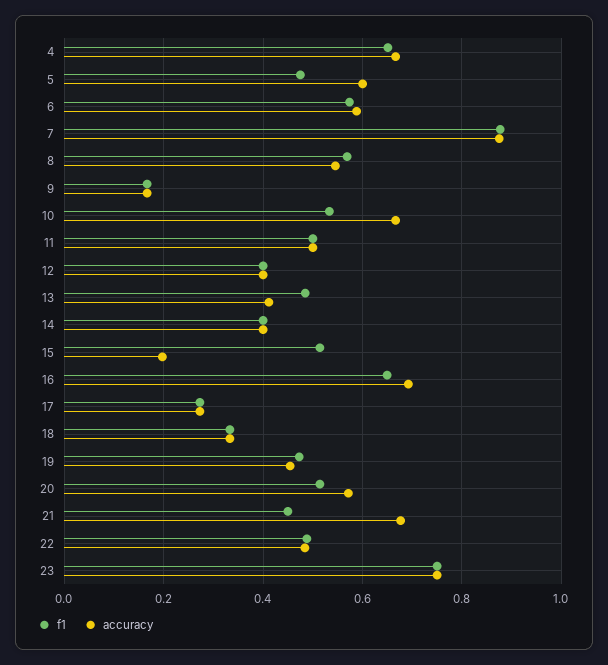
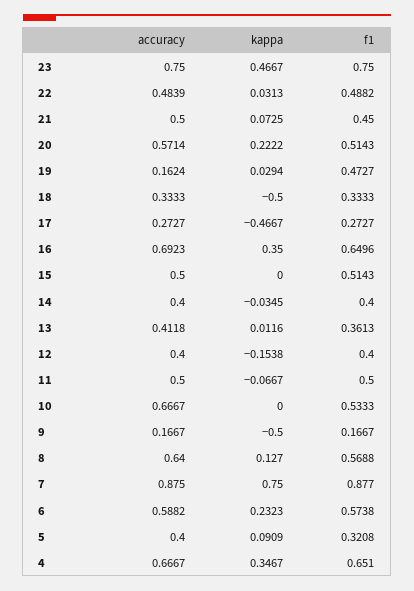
f1, 5: 0.48 -> 0.3208
accuracy, 5: 0.6 -> 0.4
accuracy, 8: 0.54 -> 0.64
f1, 13: 0.48 -> 0.3613
accuracy, 15: 0.2 -> 0.5
accuracy, 19: 0.46 -> 0.1624
accuracy, 21: 0.68 -> 0.5
kappa, 23: none -> 0.4667
kappa, 22: none -> 0.0313
kappa, 21: none -> 0.0725
kappa, 20: none -> 0.2222
kappa, 19: none -> 0.0294
kappa, 18: none -> -0.5
kappa, 17: none -> -0.4667
kappa, 16: none -> 0.35
kappa, 15: none -> 0
kappa, 14: none -> -0.0345
kappa, 13: none -> 0.0116
kappa, 12: none -> -0.1538
kappa, 11: none -> -0.0667
kappa, 10: none -> 0
kappa, 9: none -> -0.5
kappa, 8: none -> 0.127
kappa, 7: none -> 0.75
kappa, 6: none -> 0.2323
kappa, 5: none -> 0.0909
kappa, 4: none -> 0.3467

